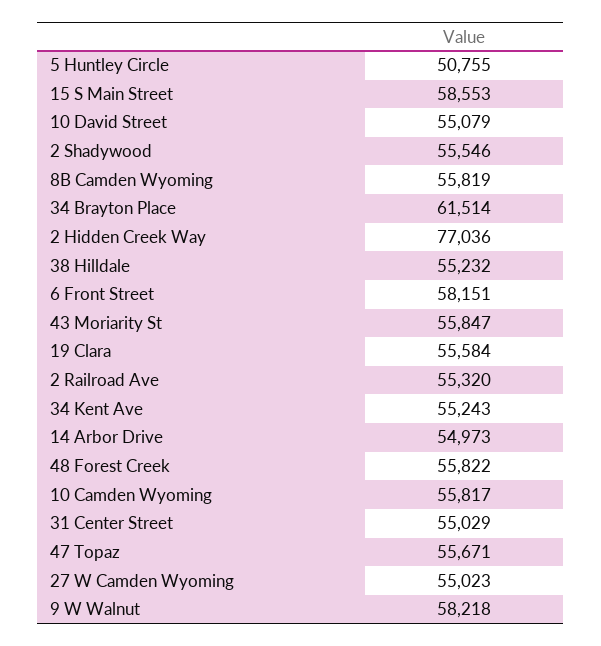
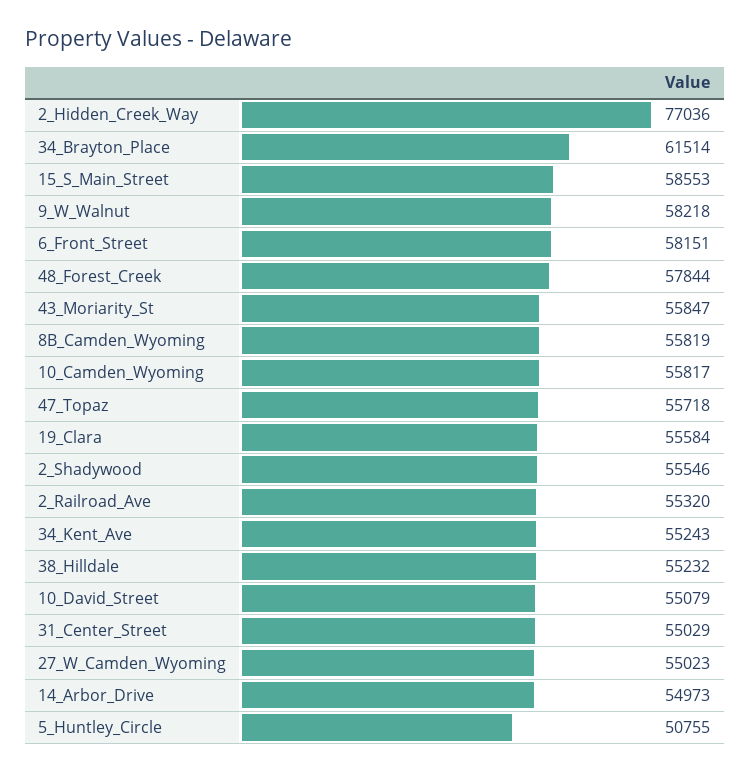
48 Forest Creek: 55822 -> 57844
47 Topaz: 55671 -> 55718

